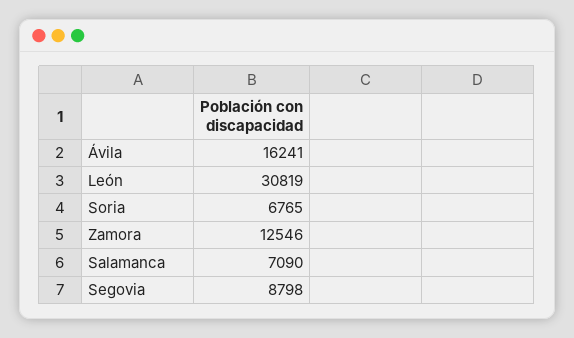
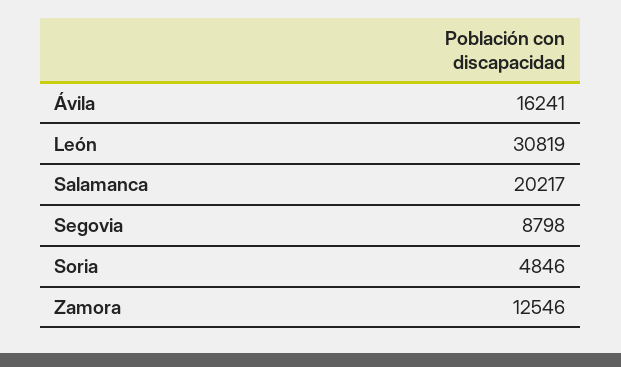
Soria: 6765 -> 4846
Salamanca: 7090 -> 20217

